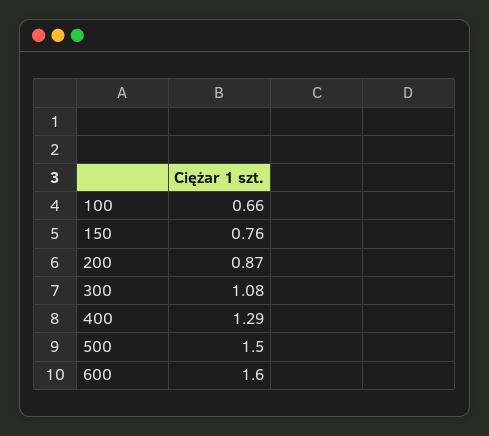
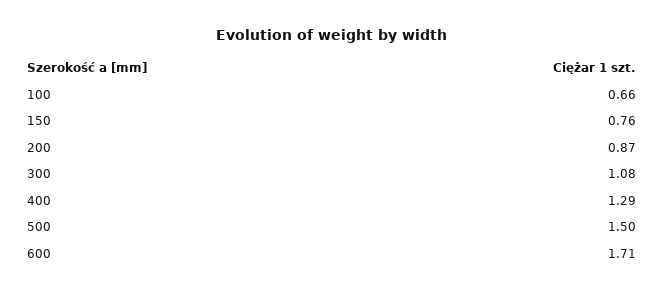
600: 1.6 -> 1.71

